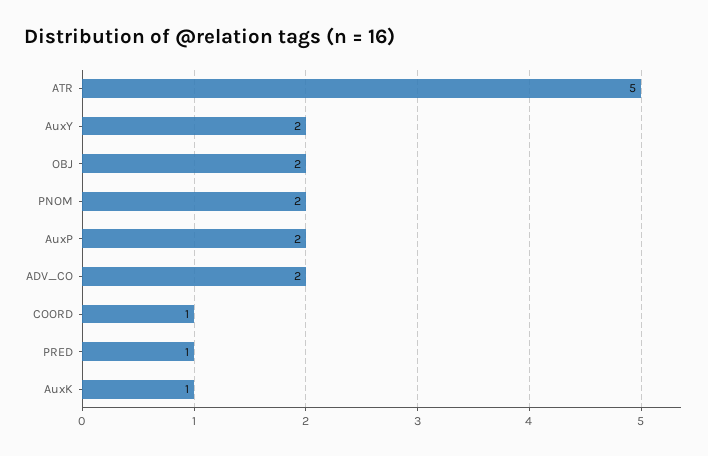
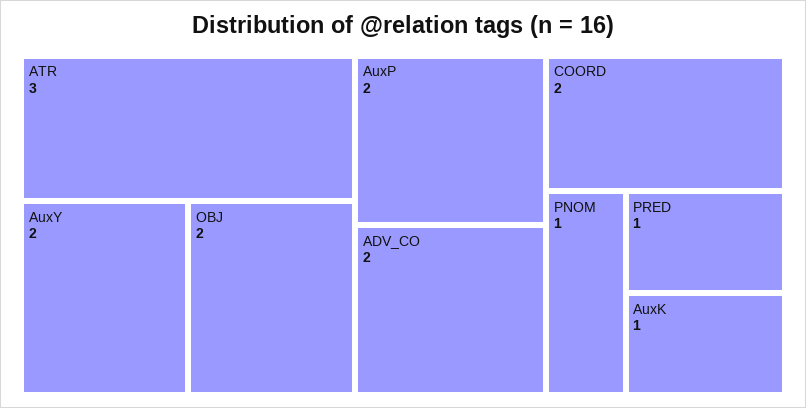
ATR: 5 -> 3
PNOM: 2 -> 1
COORD: 1 -> 2

